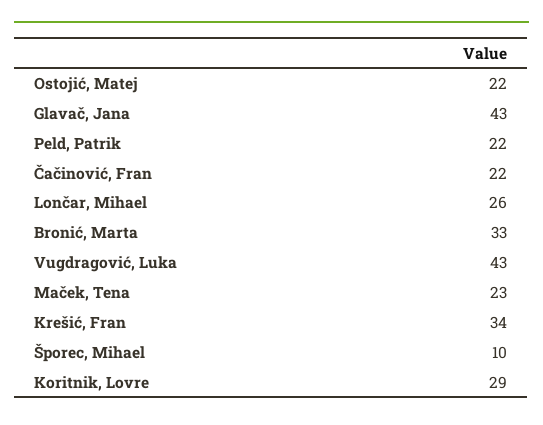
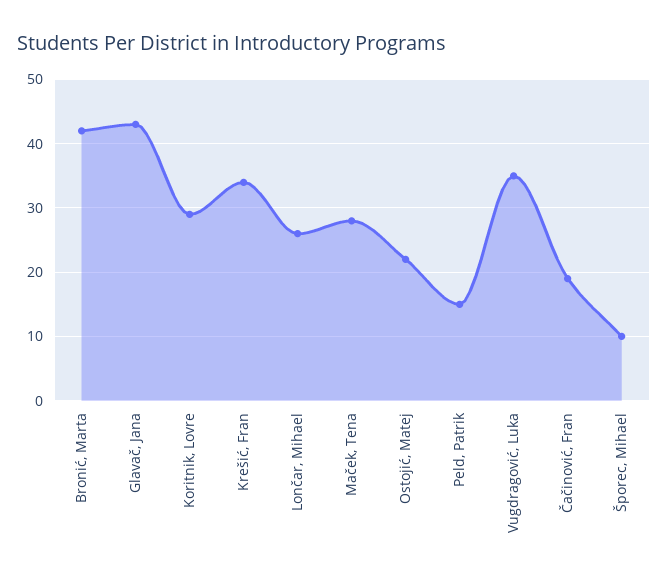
Peld, Patrik: 22 -> 15
Čačinović, Fran: 22 -> 19
Bronić, Marta: 33 -> 42
Vugdragović, Luka: 43 -> 35
Maček, Tena: 23 -> 28

